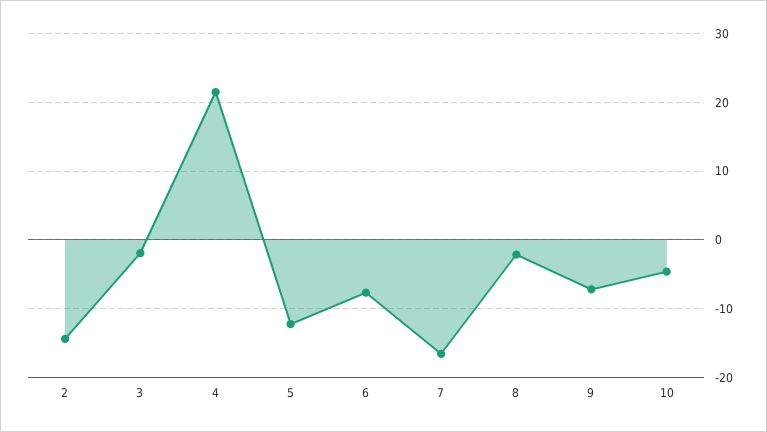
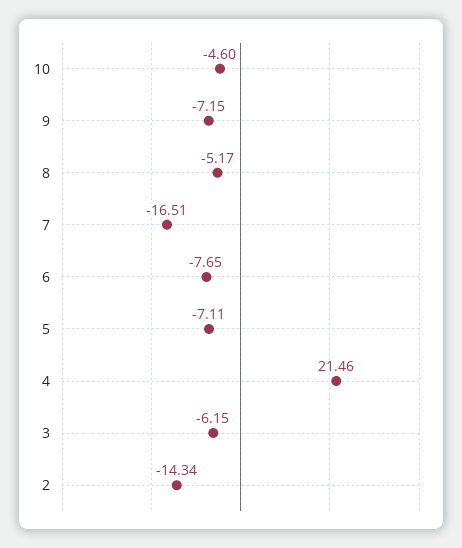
3: -2 -> -6.15
5: -12 -> -7.11
8: -2 -> -5.17

